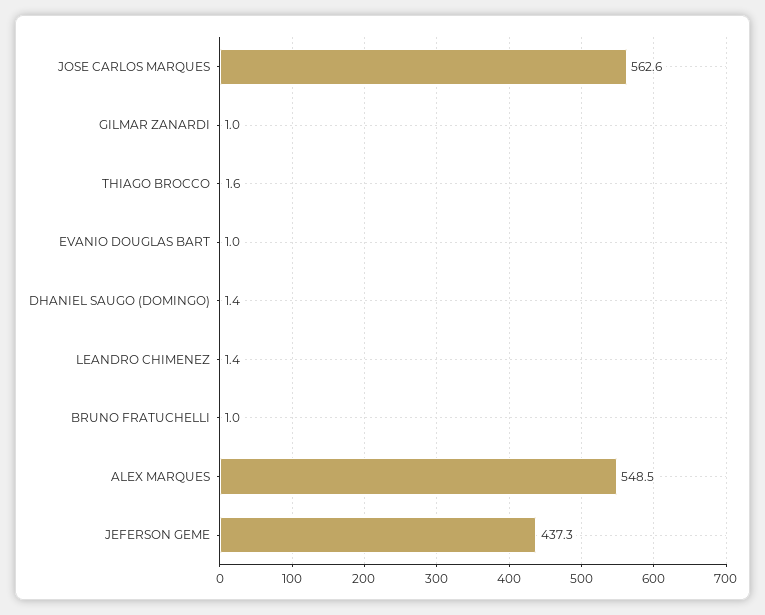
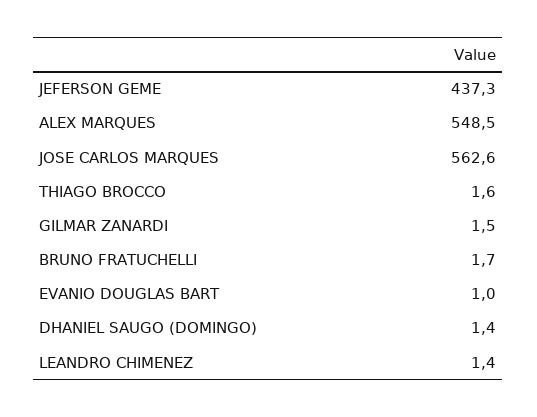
GILMAR ZANARDI: 1 -> 1.5
BRUNO FRATUCHELLI: 1 -> 1.7

